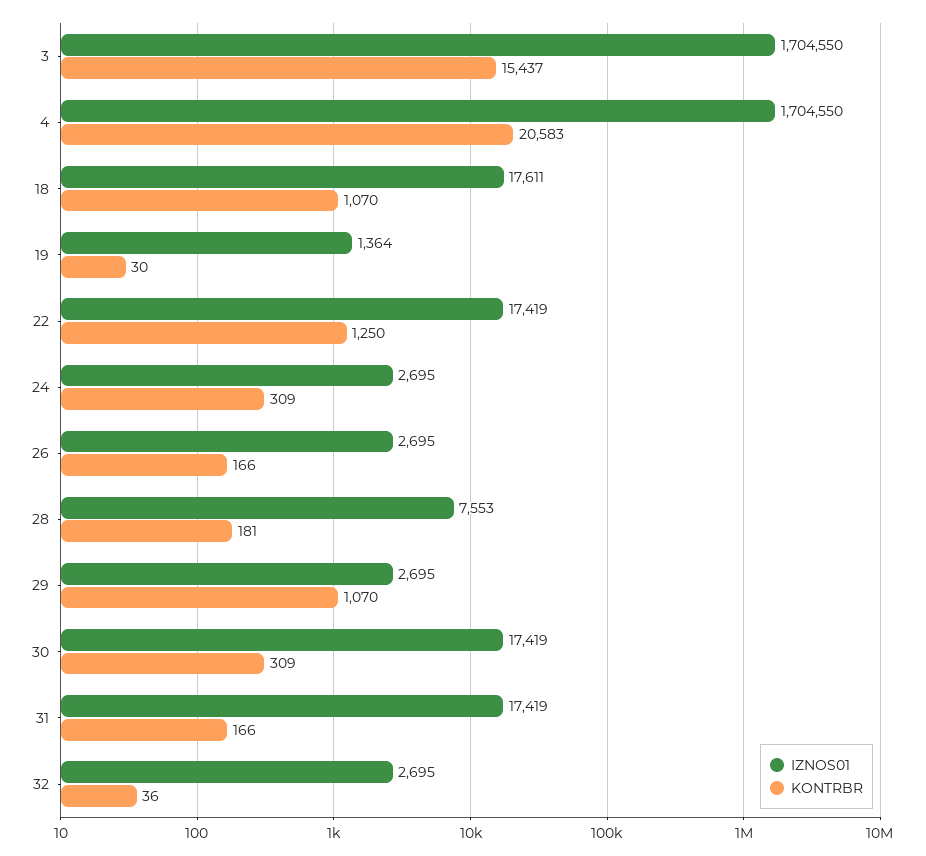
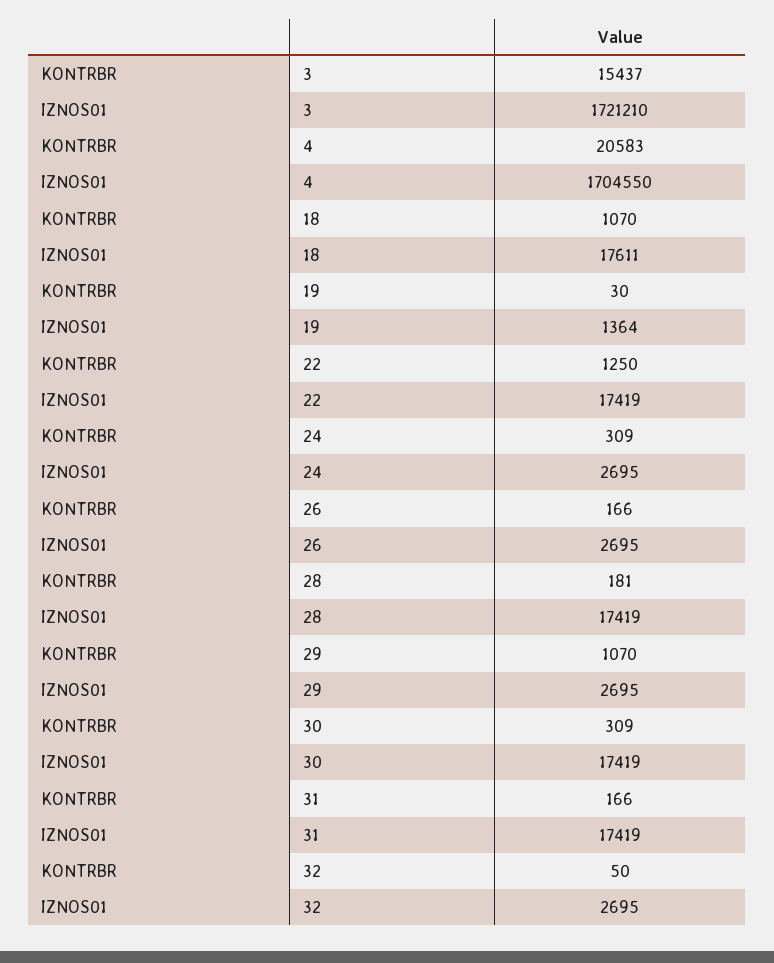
IZNOS01, 3: 1704550 -> 1721210
IZNOS01, 28: 7553 -> 17419
KONTRBR, 32: 36 -> 50

